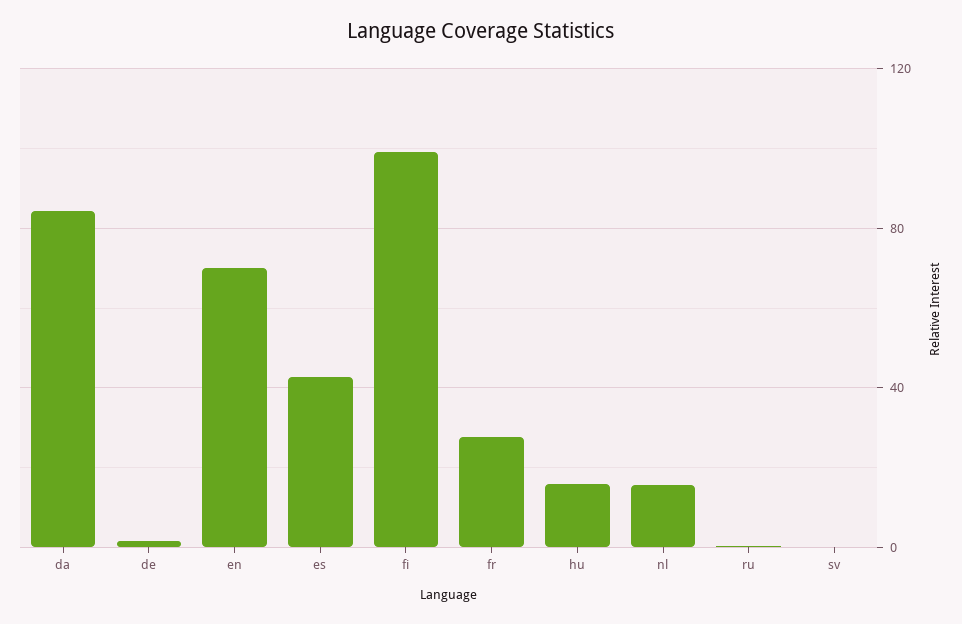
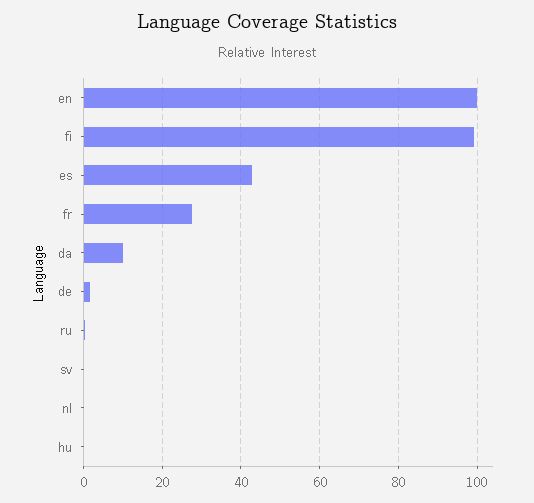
da: 85 -> 10
en: 70 -> 100
hu: 15 -> 0
nl: 15 -> 0

